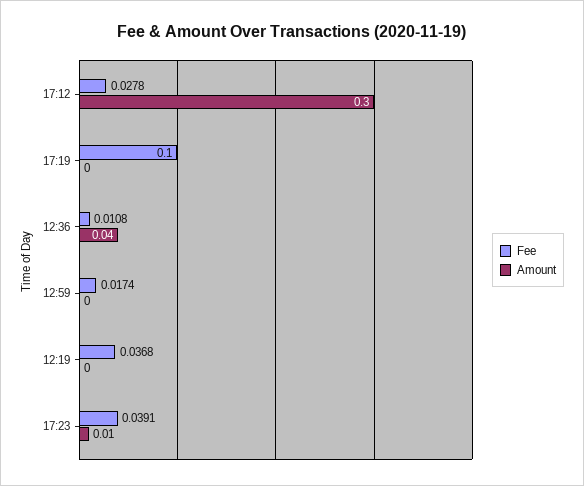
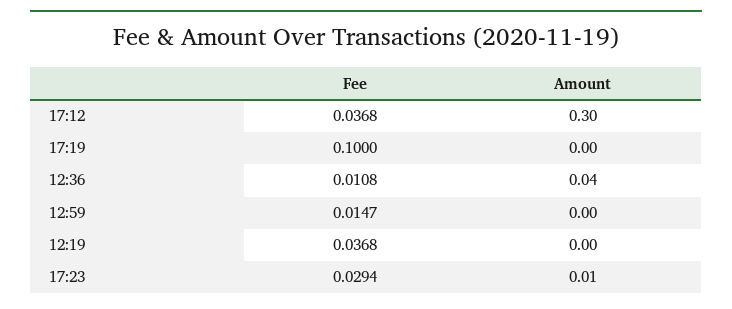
Fee, 17:12: 0.0278 -> 0.0368
Fee, 12:59: 0.0174 -> 0.0147
Fee, 17:23: 0.0391 -> 0.0294

